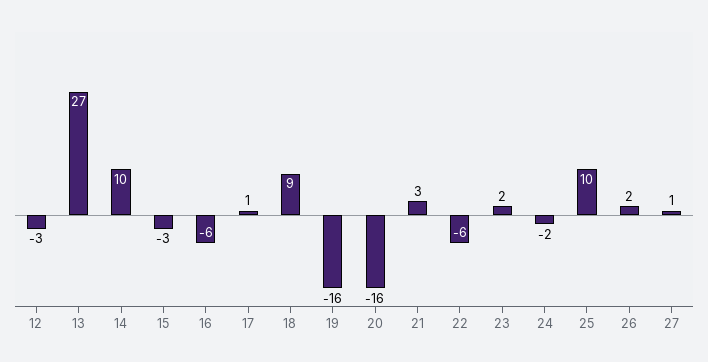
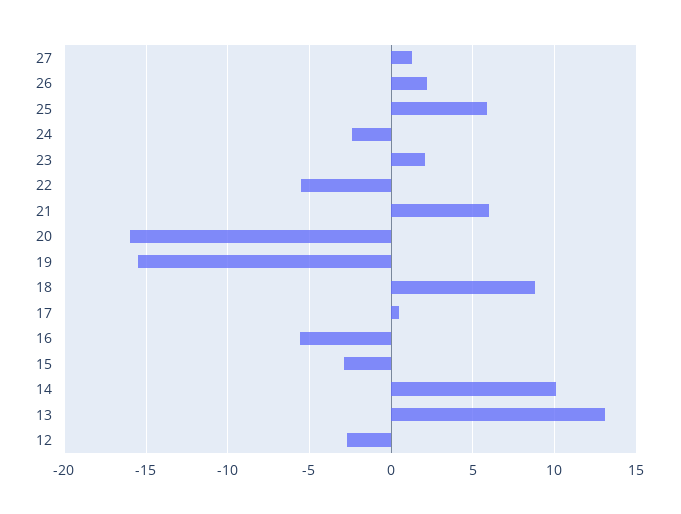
13: 27 -> 13
21: 3 -> 6
25: 10 -> 6

